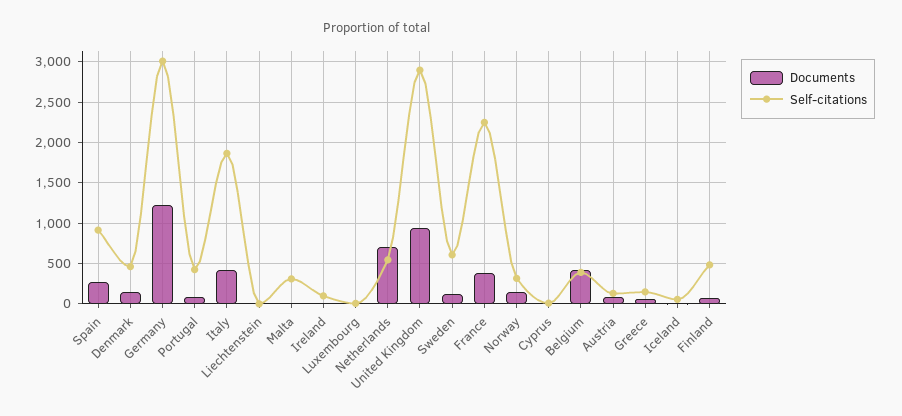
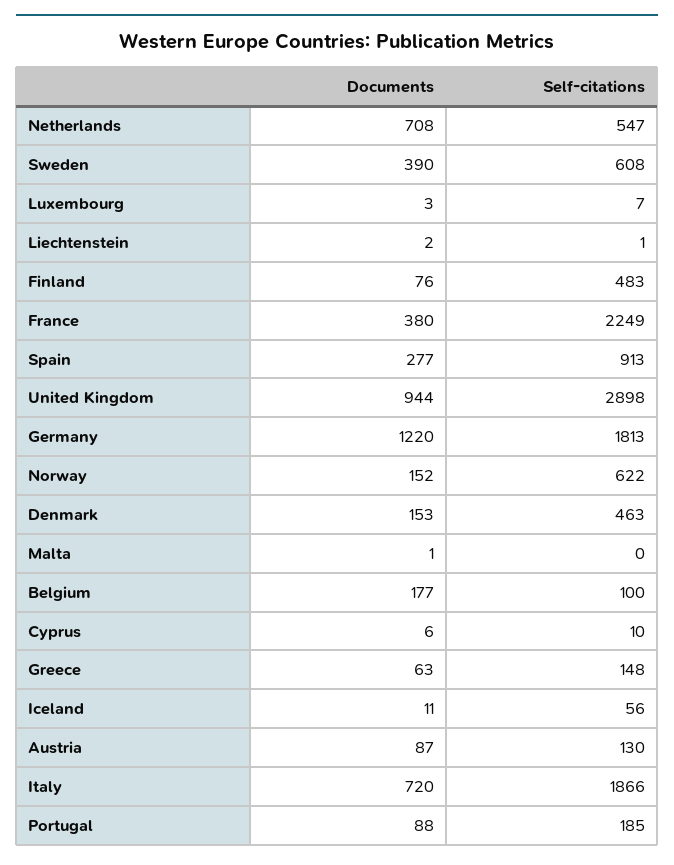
Self-citations, Germany: 3000 -> 1813
Self-citations, Portugal: 400 -> 185
Documents, Italy: 400 -> 720
Self-citations, Malta: 300 -> 0
Documents, Ireland: 0 -> none
Self-citations, Ireland: 100 -> none
Documents, Sweden: 100 -> 390
Self-citations, Norway: 300 -> 622
Documents, Belgium: 400 -> 177
Self-citations, Belgium: 400 -> 100

